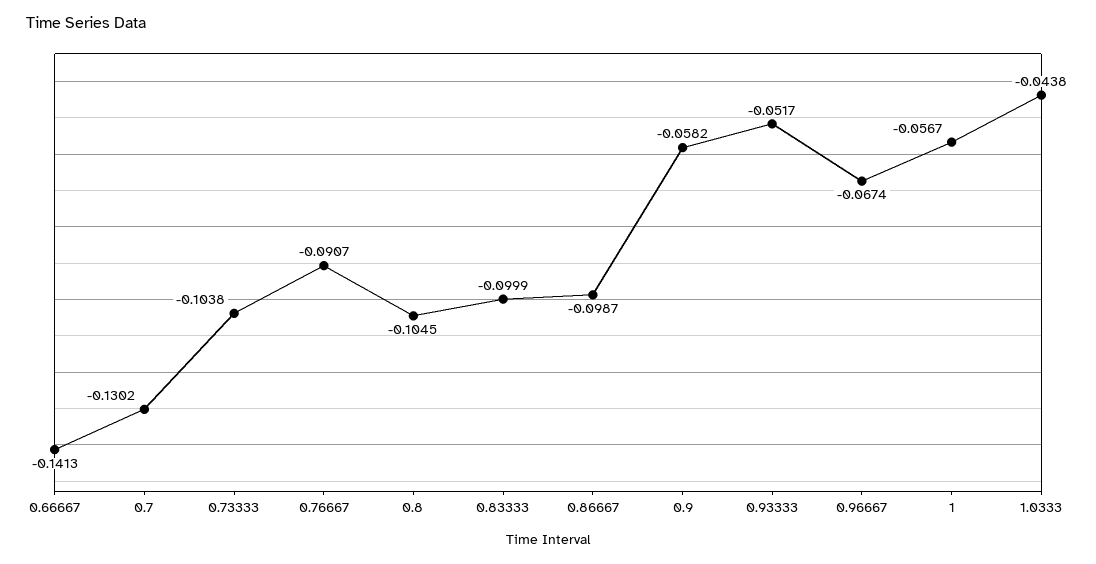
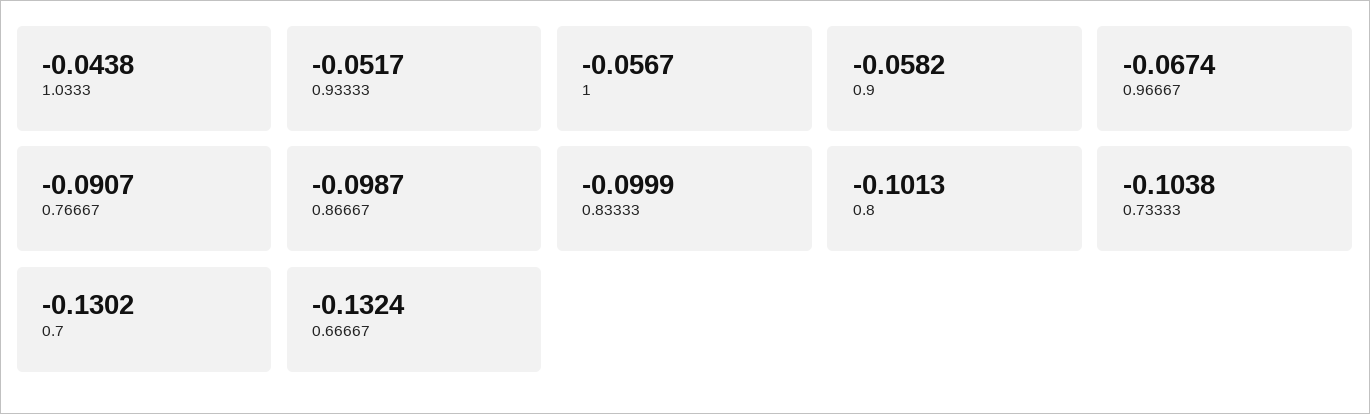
0.66667: -0.1413 -> -0.1324
0.8: -0.1045 -> -0.1013

